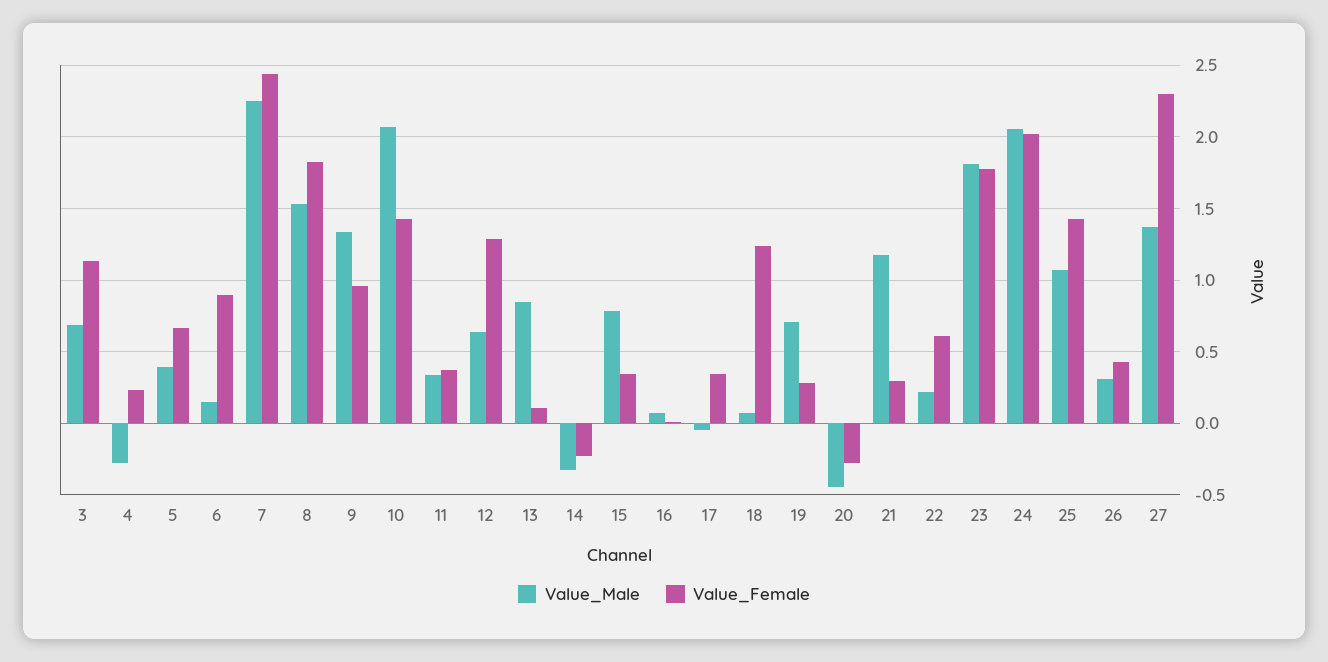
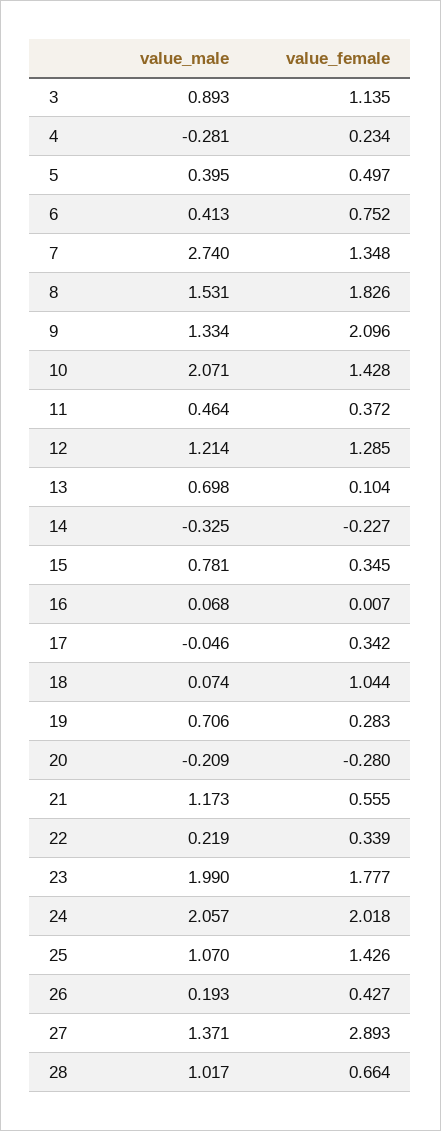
Value_Male, 3: 0.7 -> 0.893
Value_Female, 5: 0.65 -> 0.497
Value_Male, 6: 0.15 -> 0.413
Value_Female, 6: 0.9 -> 0.752
Value_Male, 7: 2.25 -> 2.74
Value_Female, 7: 2.45 -> 1.348
Value_Female, 9: 0.95 -> 2.096
Value_Male, 11: 0.35 -> 0.464
Value_Male, 12: 0.65 -> 1.214
Value_Male, 13: 0.85 -> 0.698
Value_Female, 18: 1.25 -> 1.044
Value_Male, 20: -0.45 -> -0.209
Value_Female, 21: 0.3 -> 0.555
Value_Female, 22: 0.6 -> 0.339
Value_Male, 23: 1.8 -> 1.99
Value_Male, 26: 0.3 -> 0.193
Value_Female, 27: 2.3 -> 2.893
Value_Male, 28: none -> 1.017
Value_Female, 28: none -> 0.664

